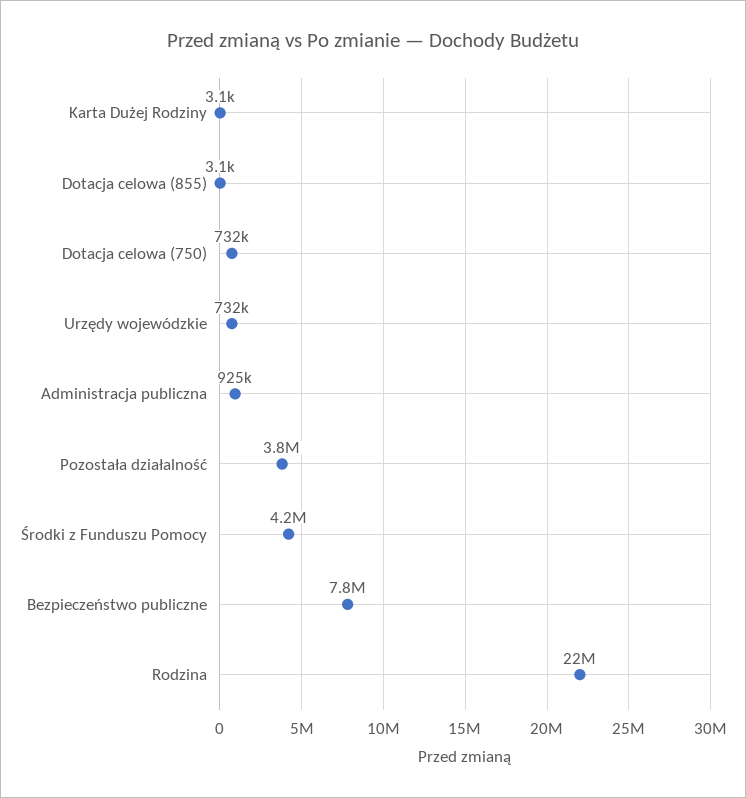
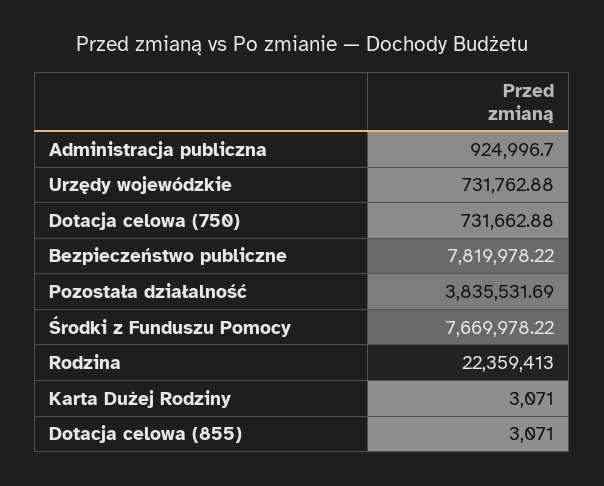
Środki z Funduszu Pomocy: 4200000 -> 7669978.22

